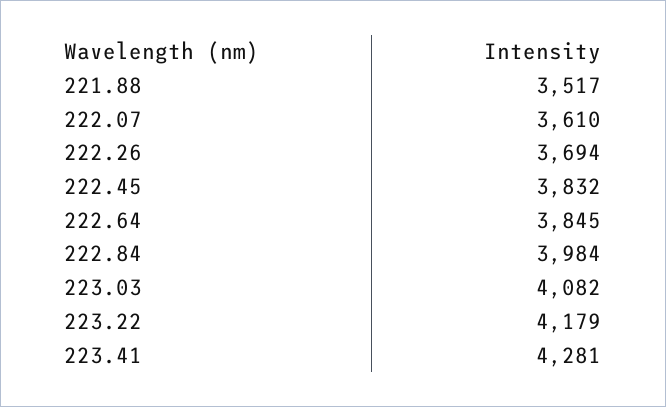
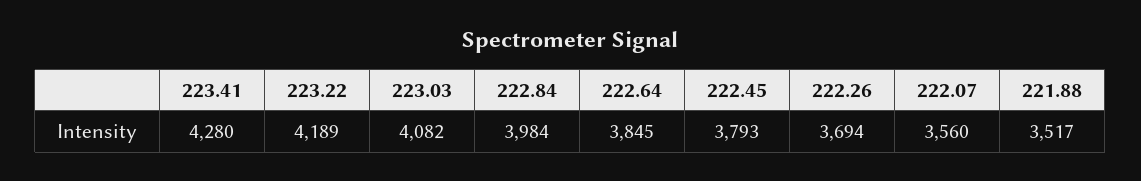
222.07: 3610 -> 3560
222.45: 3832 -> 3793
223.22: 4179 -> 4189
223.41: 4281 -> 4280

